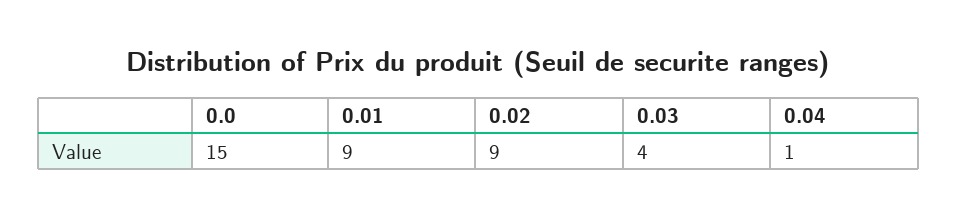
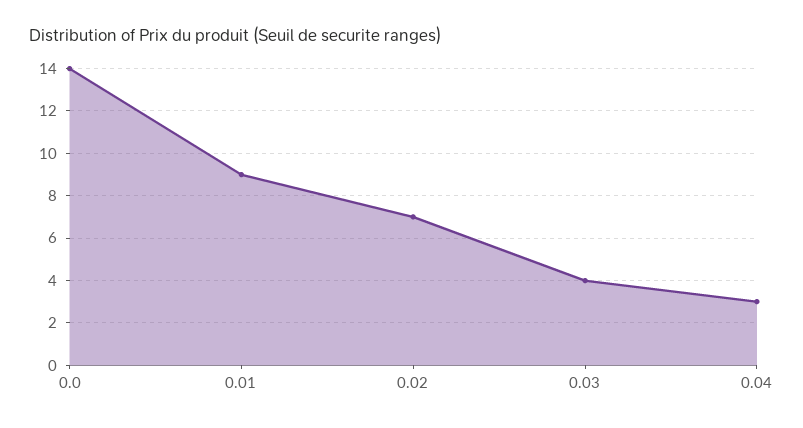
0.0: 15 -> 14
0.02: 9 -> 7
0.04: 1 -> 3

